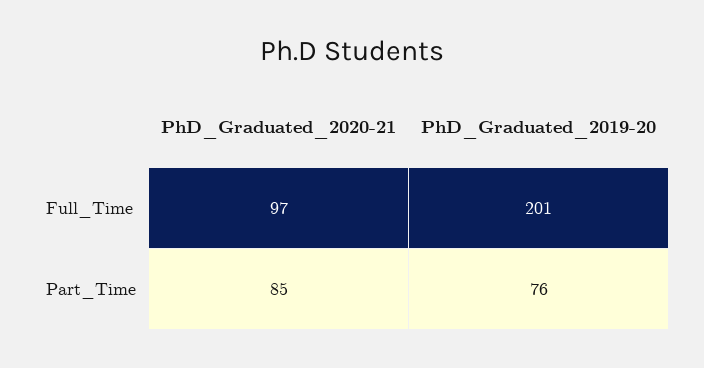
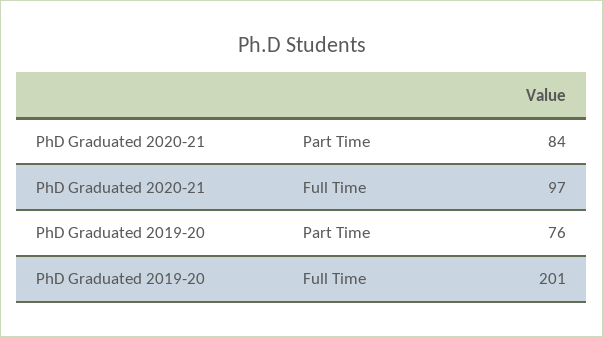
PhD_Graduated_2020-21, Part_Time: 85 -> 84

